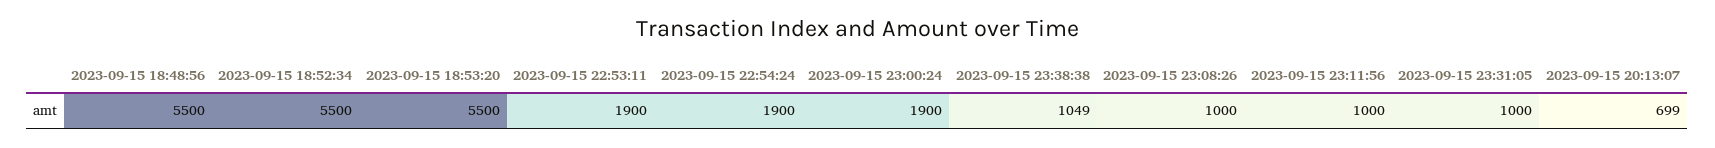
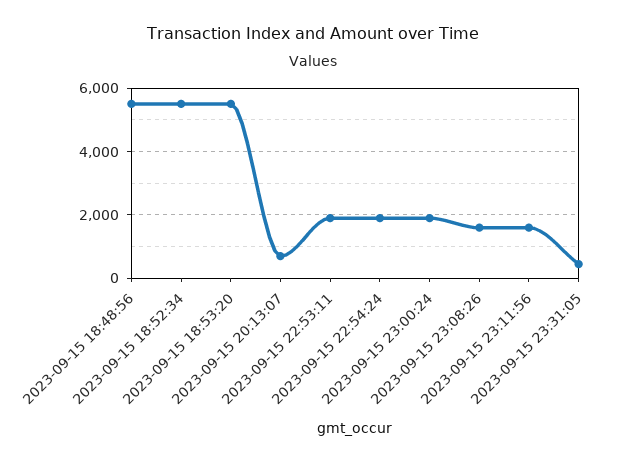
2023-09-15 23:38:38: 1049 -> none
2023-09-15 23:08:26: 1000 -> 1600
2023-09-15 23:11:56: 1000 -> 1600
2023-09-15 23:31:05: 1000 -> 400

